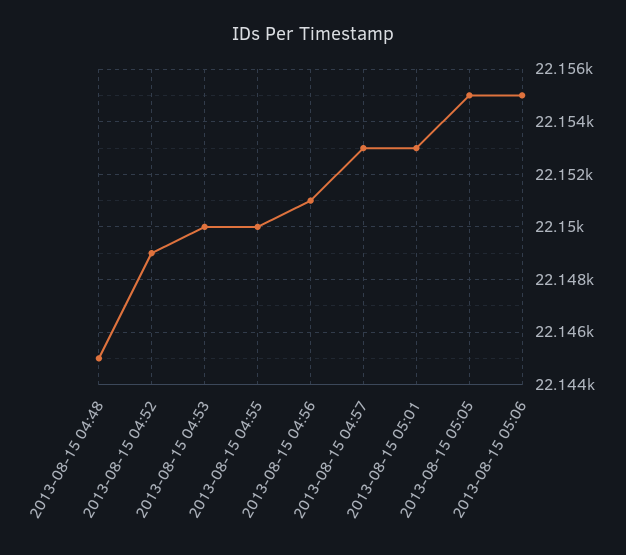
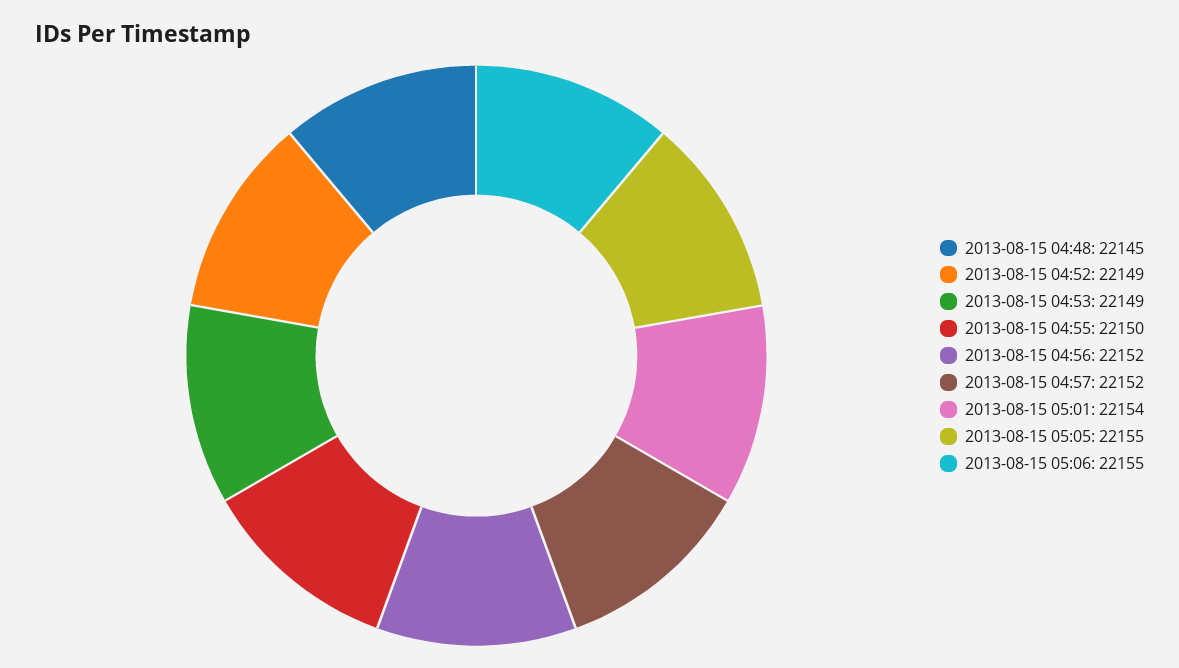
2013-08-15 04:53: 22150 -> 22149
2013-08-15 04:56: 22151 -> 22152
2013-08-15 04:57: 22153 -> 22152
2013-08-15 05:01: 22153 -> 22154

